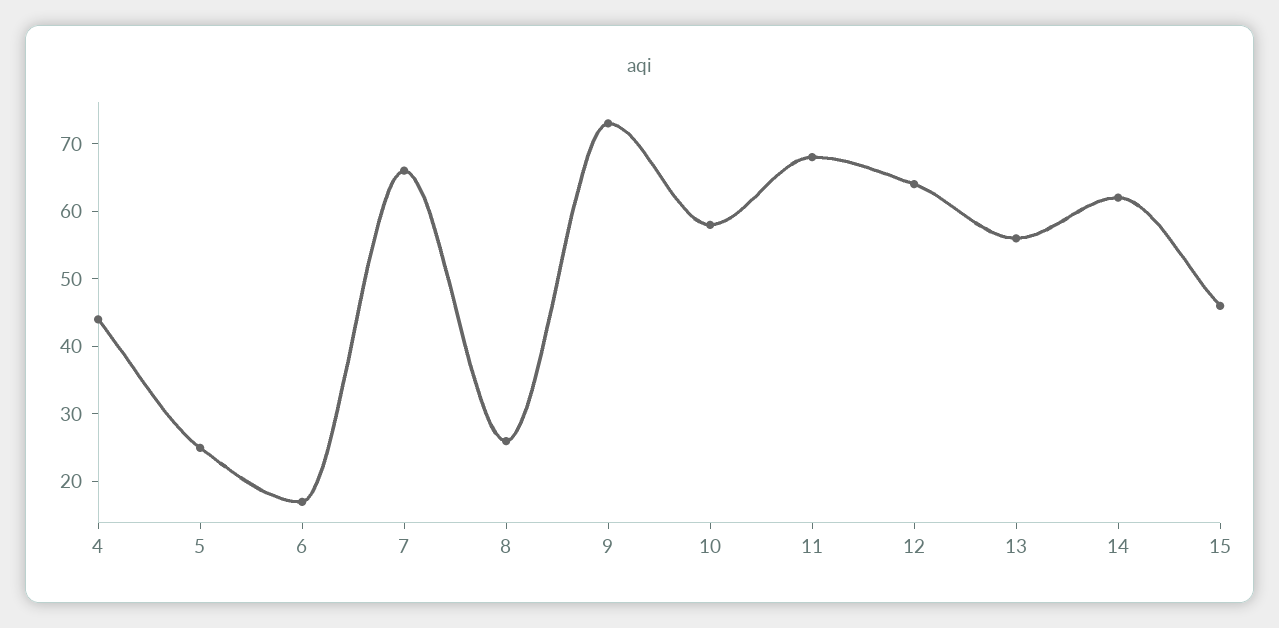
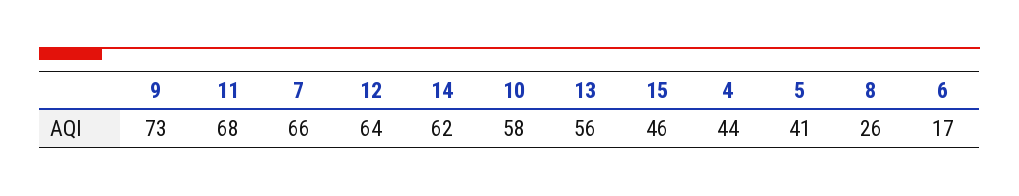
5: 25 -> 41

